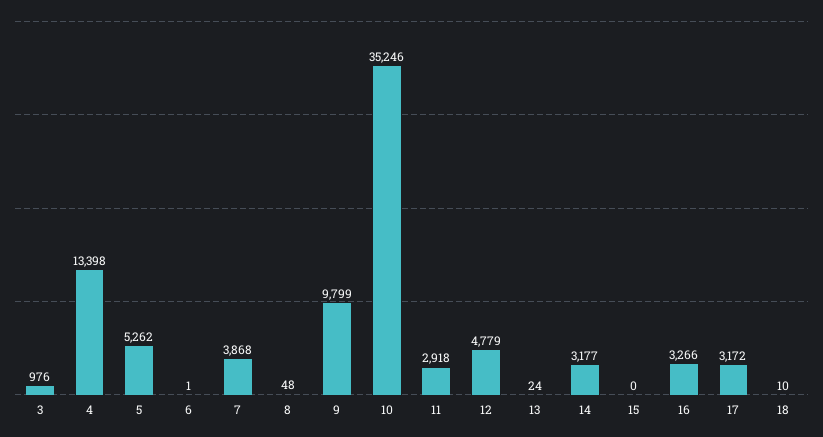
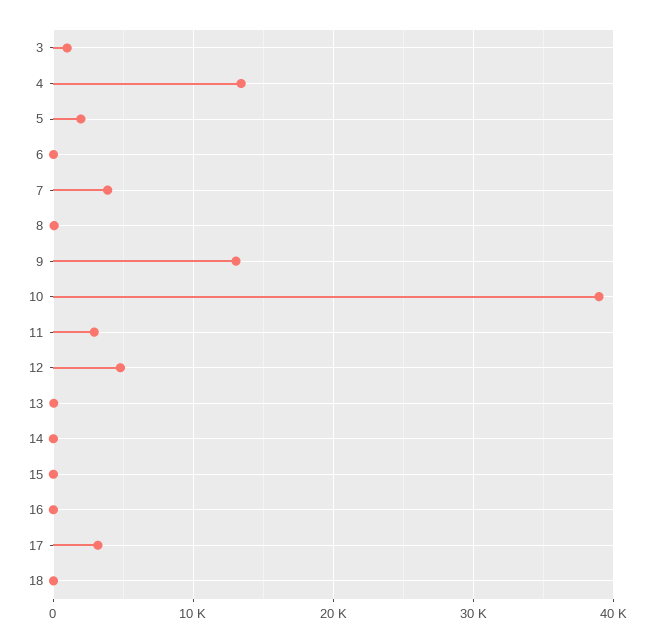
5: 5262 -> 2000
9: 9799 -> 13000
10: 35246 -> 39000
14: 3177 -> 0
16: 3266 -> 0

